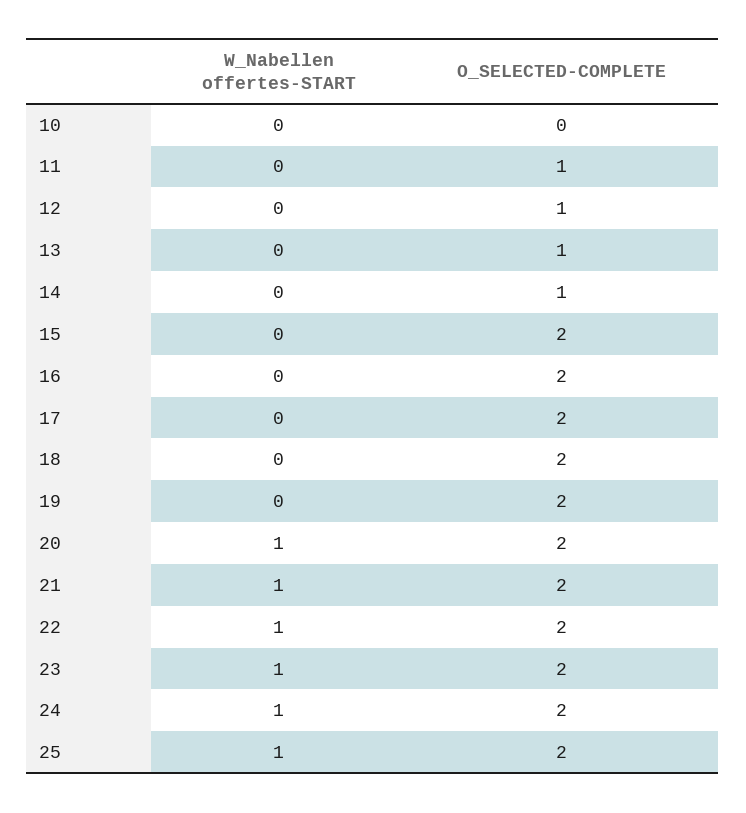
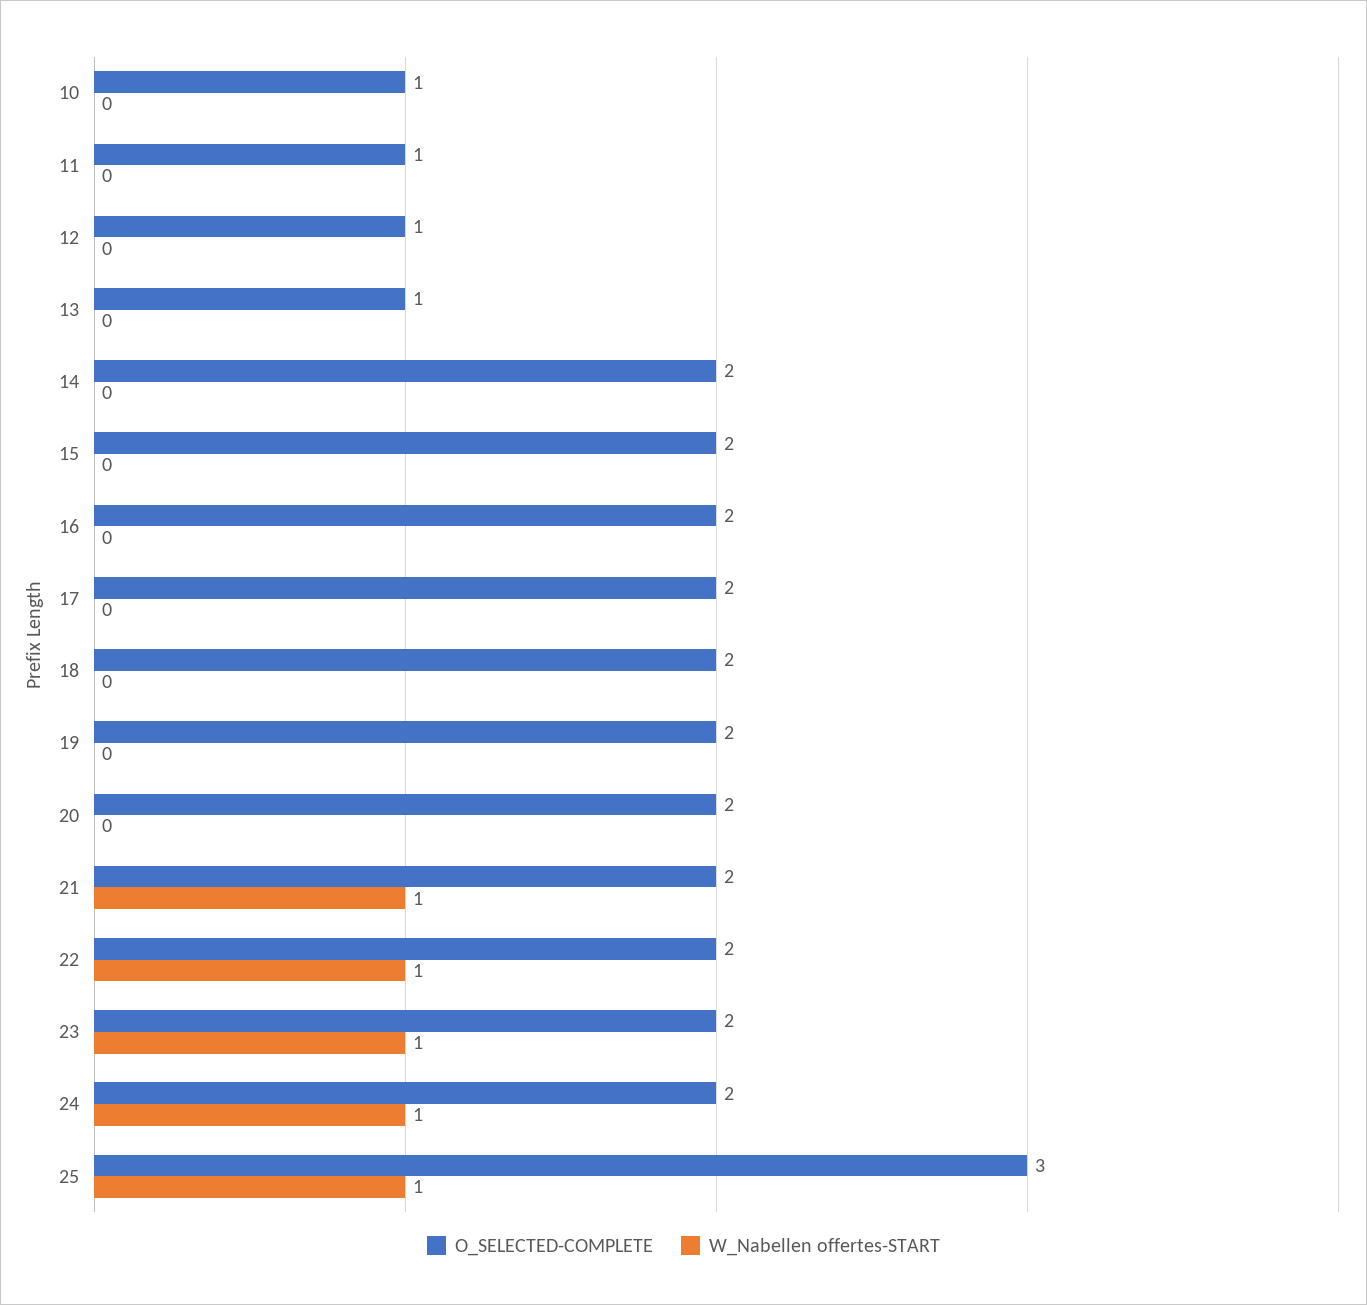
O_SELECTED-COMPLETE, 10: 0 -> 1
O_SELECTED-COMPLETE, 14: 1 -> 2
W_Nabellen offertes-START, 20: 1 -> 0
O_SELECTED-COMPLETE, 25: 2 -> 3

